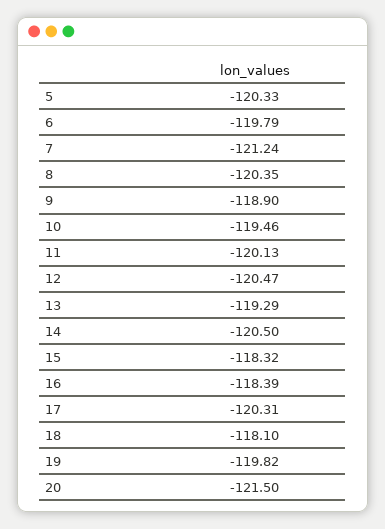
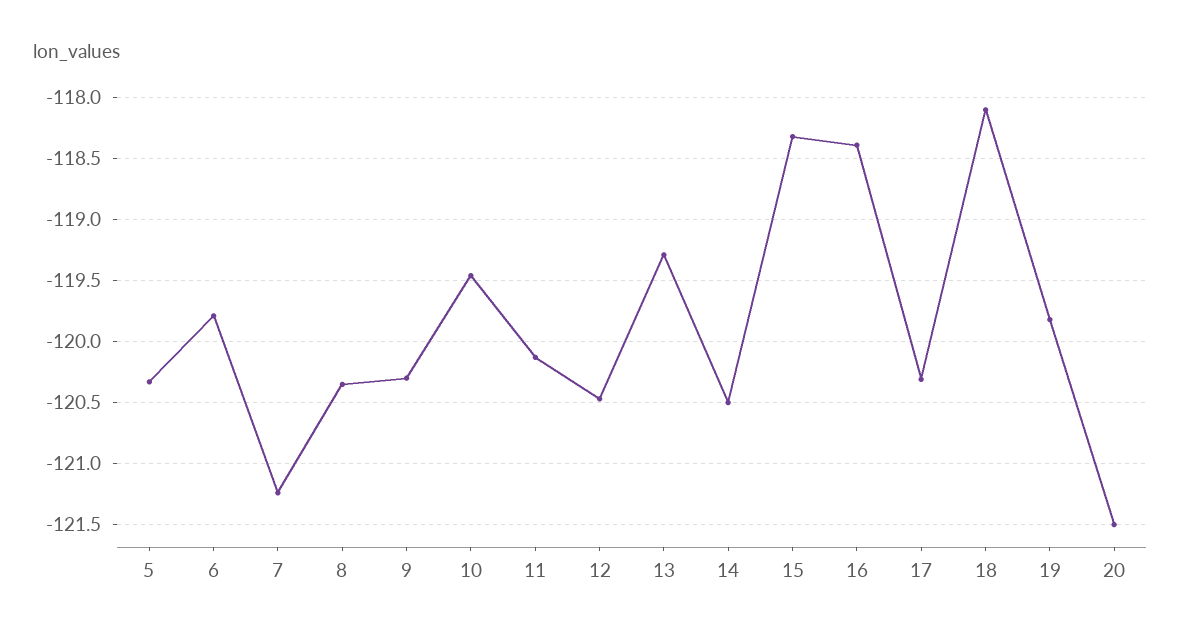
9: -118.9 -> -120.3

